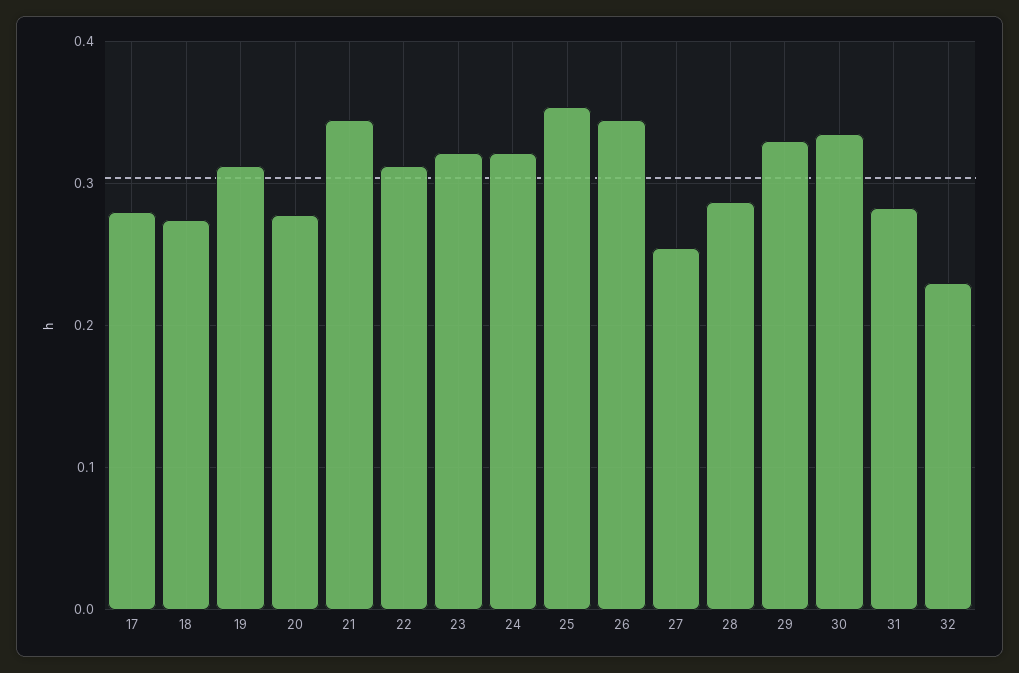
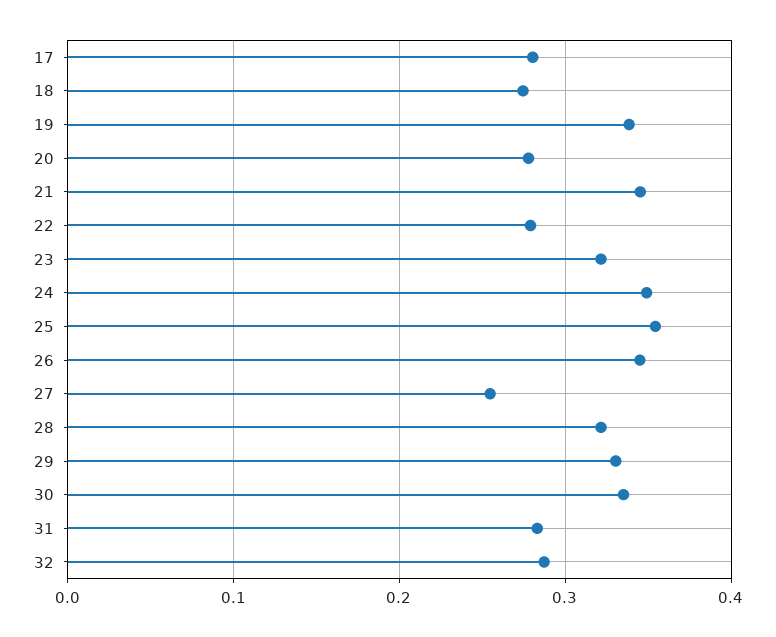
19: 0.31 -> 0.34
22: 0.31 -> 0.28
24: 0.32 -> 0.35
28: 0.29 -> 0.32
32: 0.23 -> 0.29

